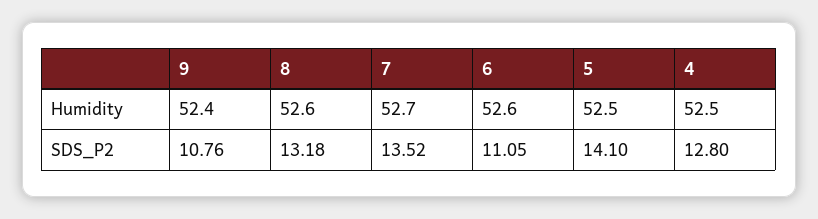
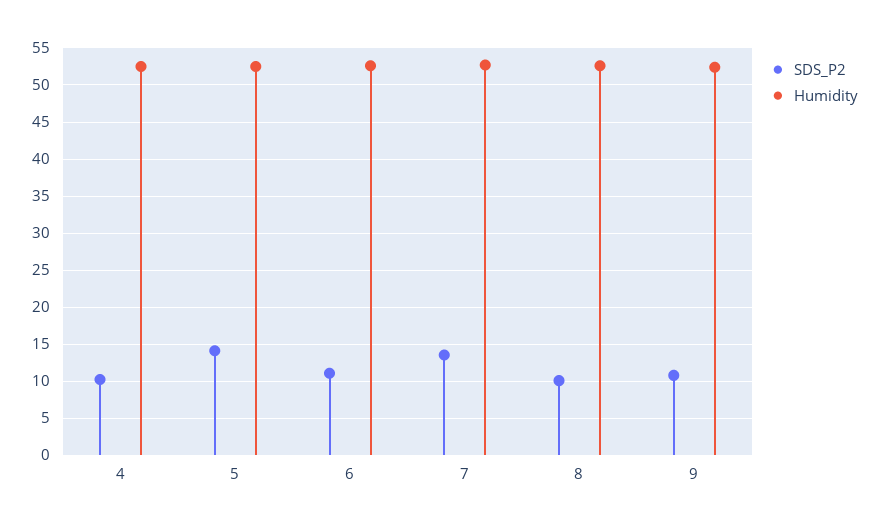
SDS_P2, 8: 13.18 -> 10
SDS_P2, 4: 12.8 -> 10

